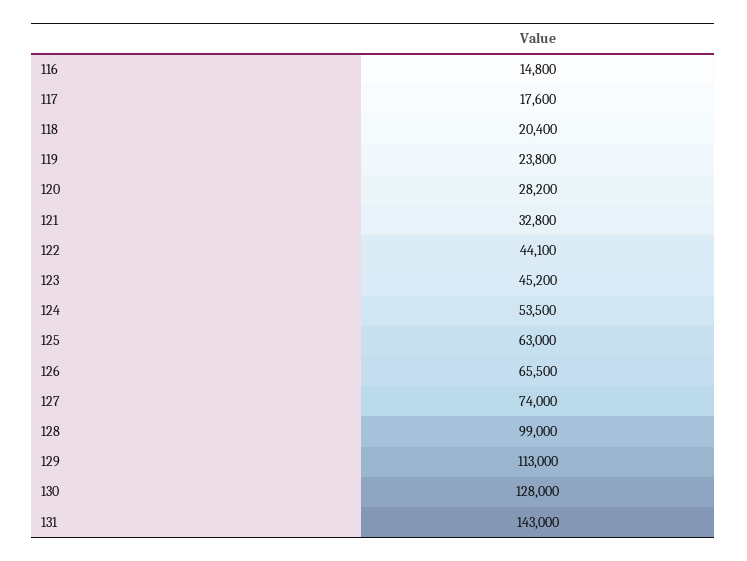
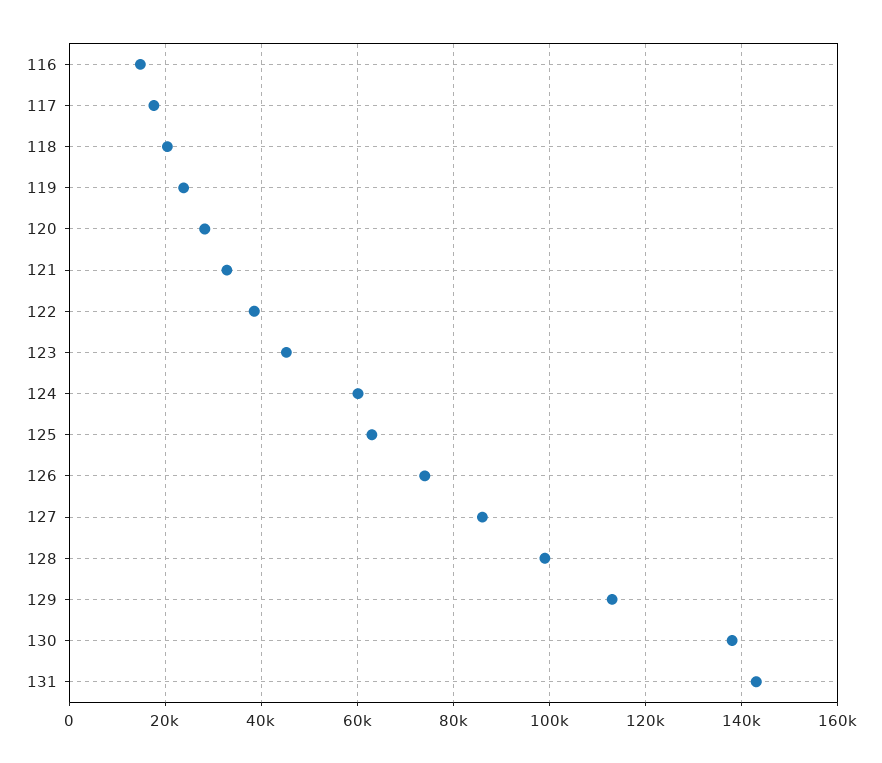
122: 44100 -> 38000
124: 53500 -> 60000
126: 65500 -> 74000
127: 74000 -> 86000
130: 128000 -> 138000

